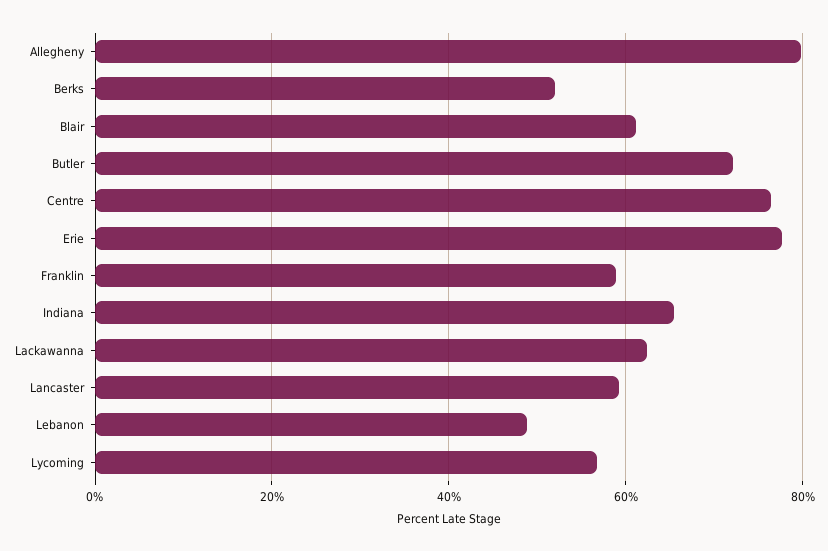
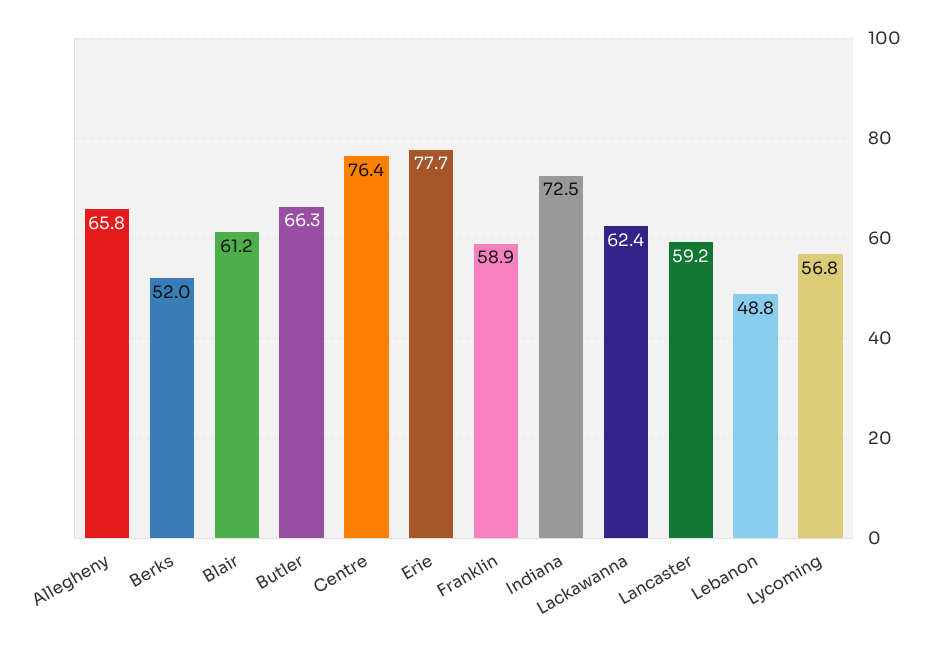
Allegheny: 80 -> 65.8
Butler: 72 -> 66.3
Indiana: 66 -> 72.5

